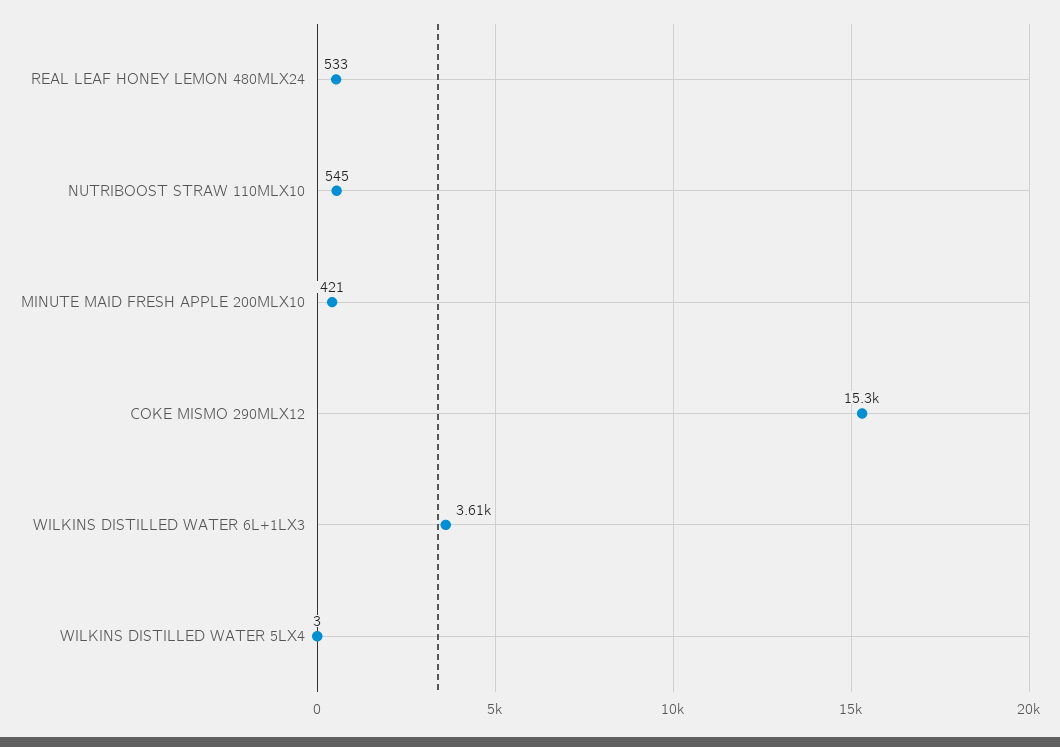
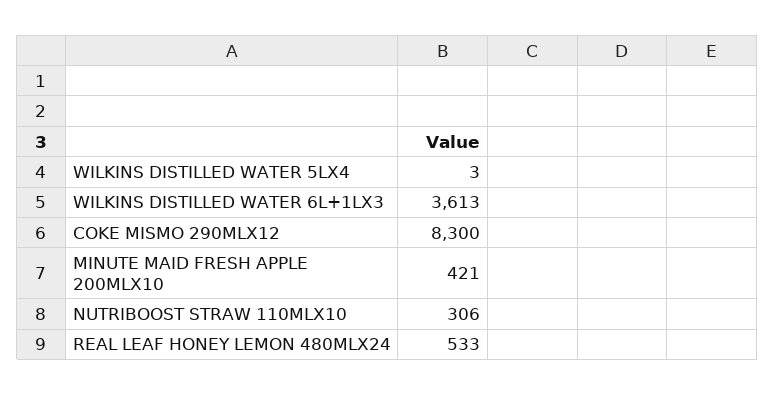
NUTRIBOOST STRAW 110MLX10: 545 -> 306
COKE MISMO 290MLX12: 15300 -> 8300

